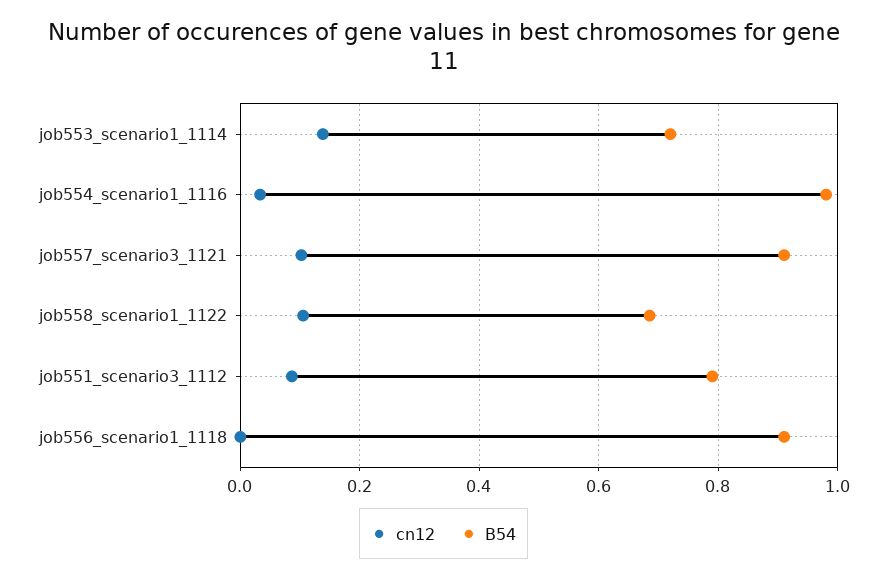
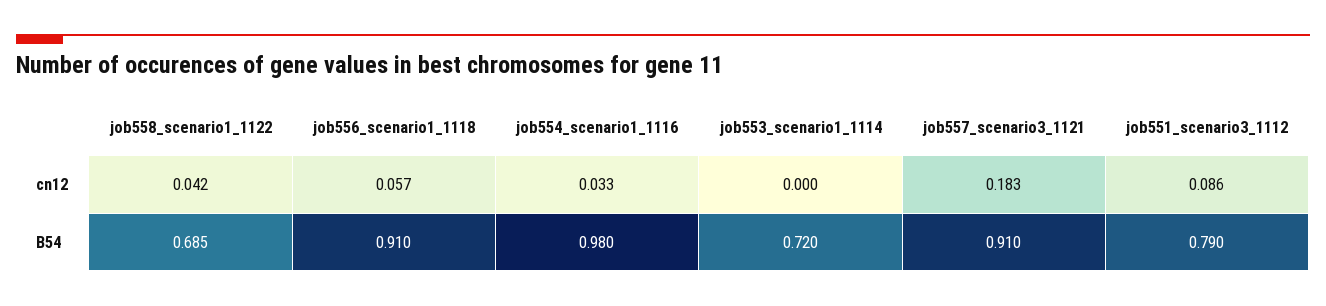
cn12, job553_scenario1_1114: 0.14 -> 0
cn12, job557_scenario3_1121: 0.1 -> 0.183
cn12, job558_scenario1_1122: 0.1 -> 0.042
cn12, job556_scenario1_1118: 0 -> 0.057

